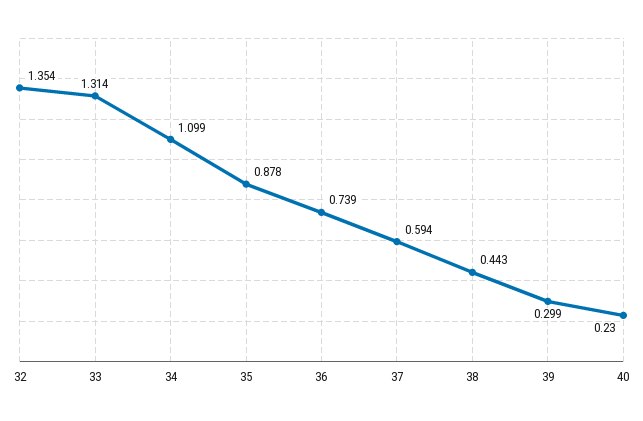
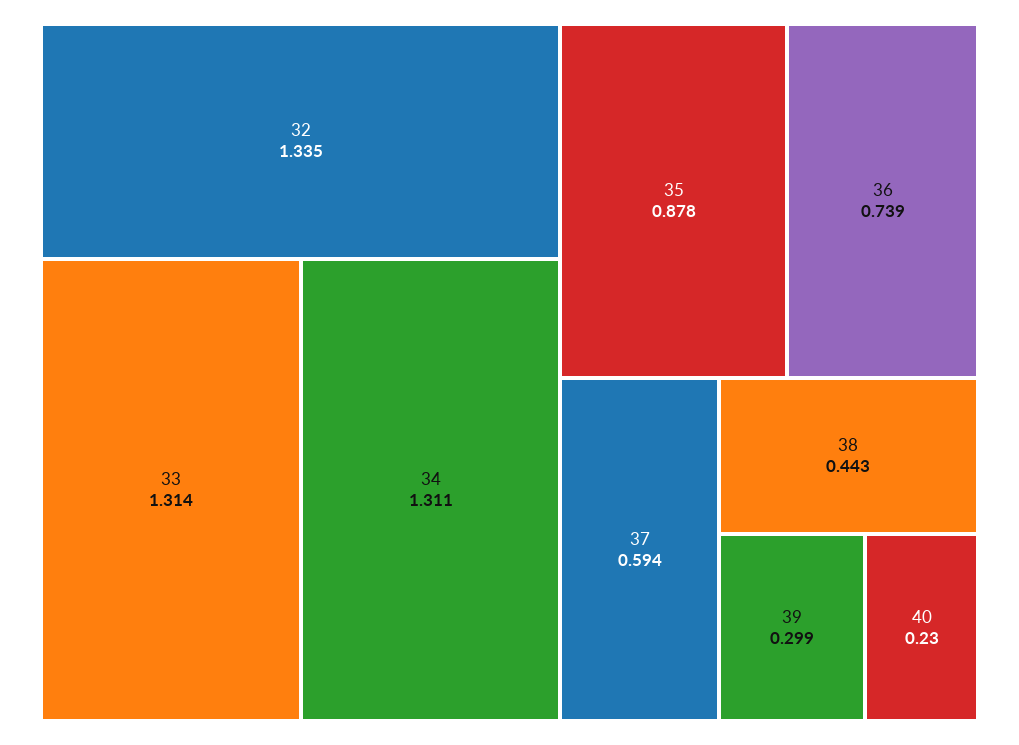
32: 1.354 -> 1.335
34: 1.099 -> 1.311

